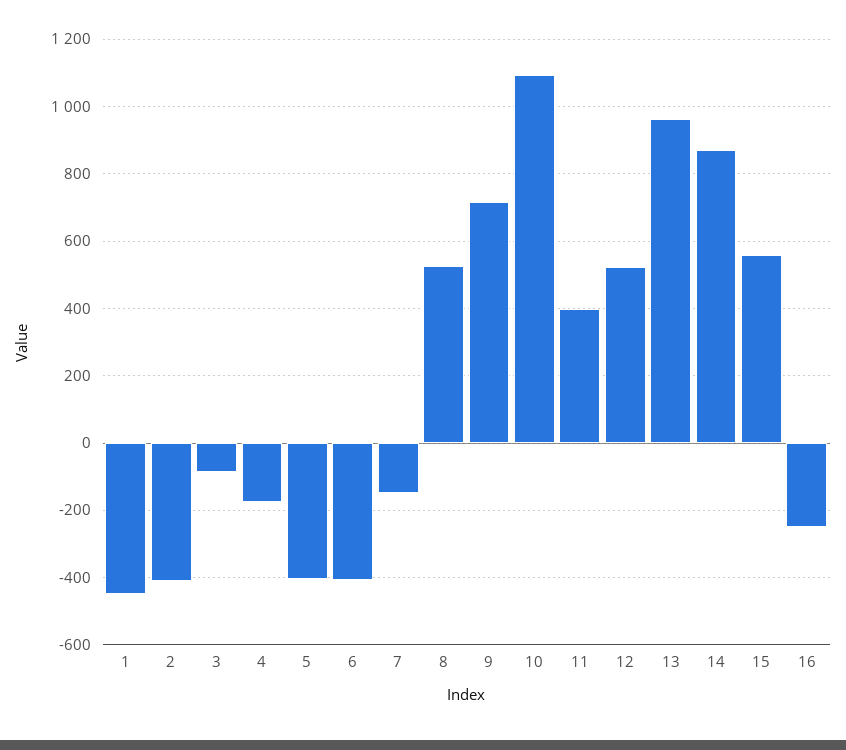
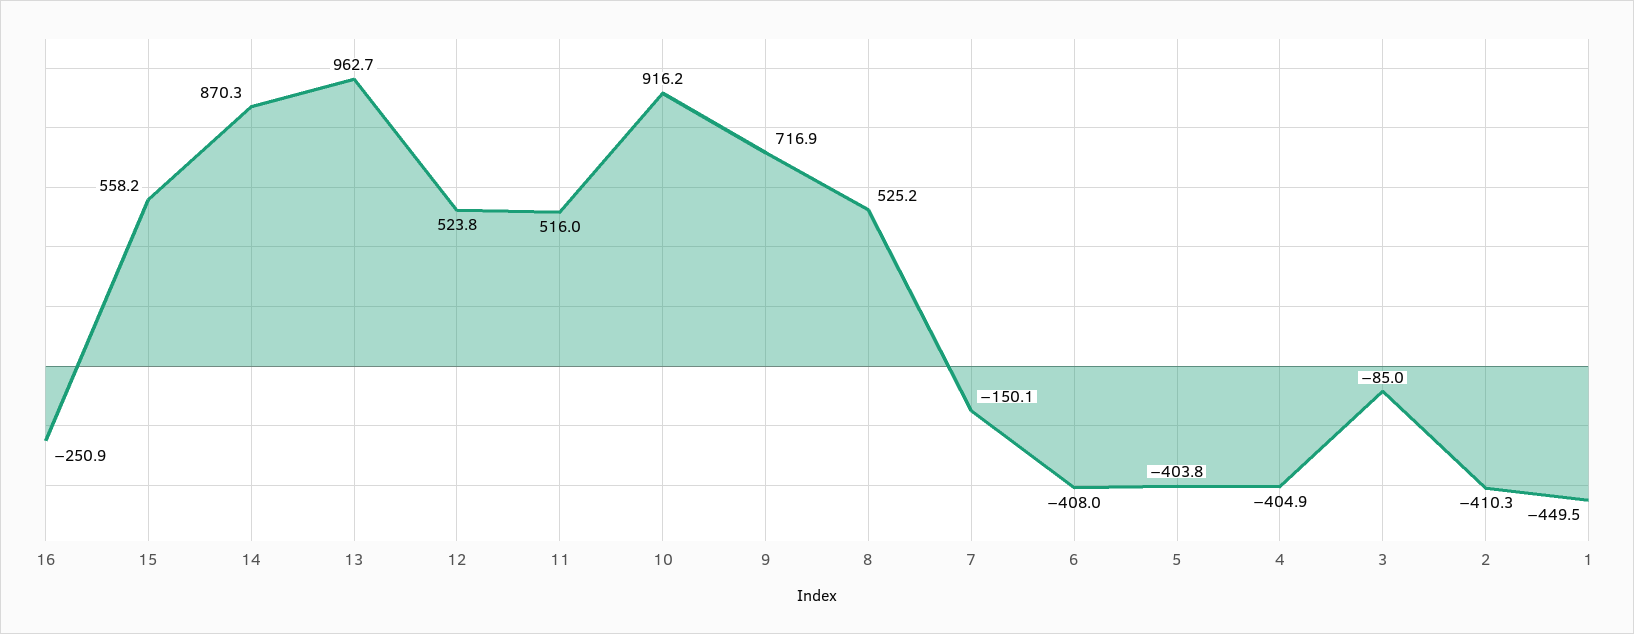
4: -180 -> -404.9
10: 1100 -> 916.2
11: 400 -> 516

